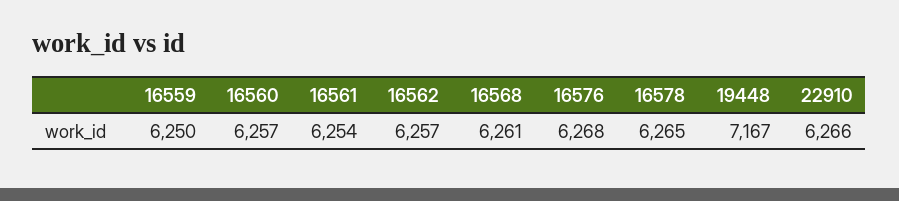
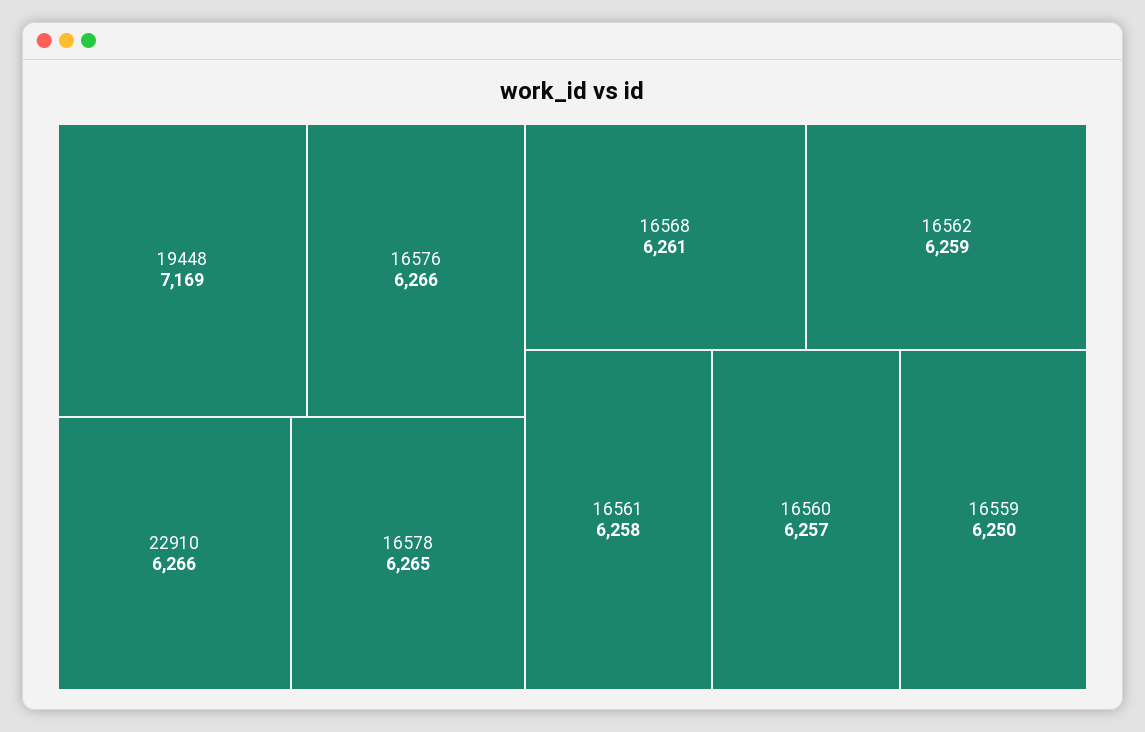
16561: 6254 -> 6258
16562: 6257 -> 6259
16576: 6268 -> 6266
19448: 7167 -> 7169

